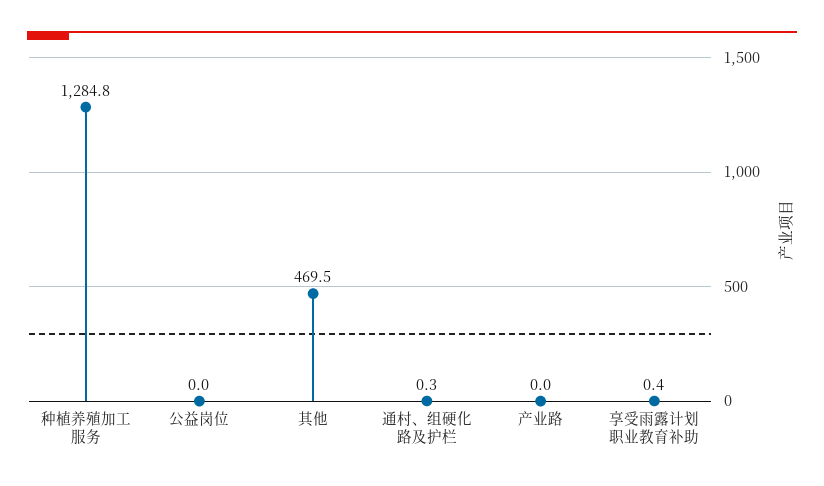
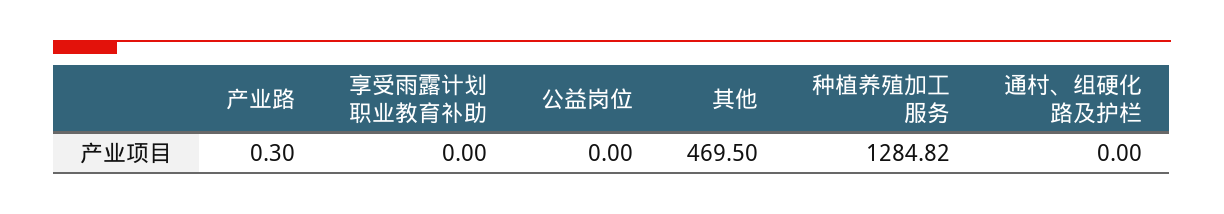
通村、组硬化路及护栏: 0.3 -> 0
产业路: 0 -> 0.3
享受雨露计划职业教育补助: 0.4 -> 0

